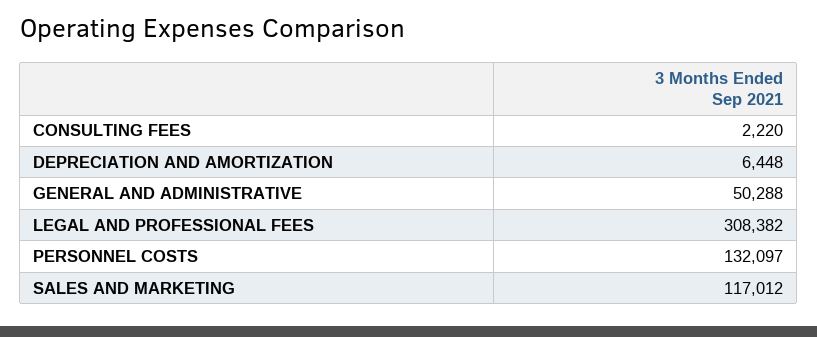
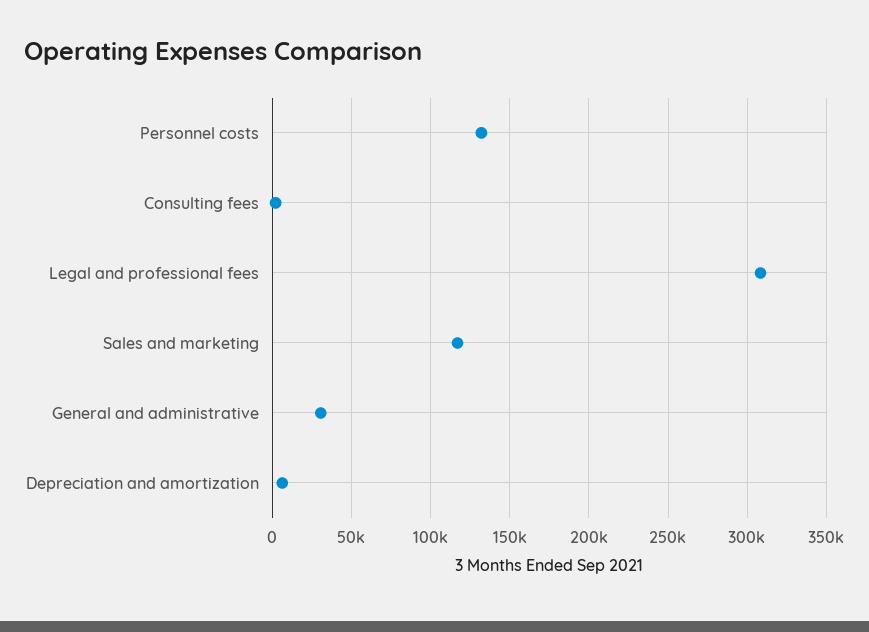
GENERAL AND ADMINISTRATIVE: 50288 -> 30000

